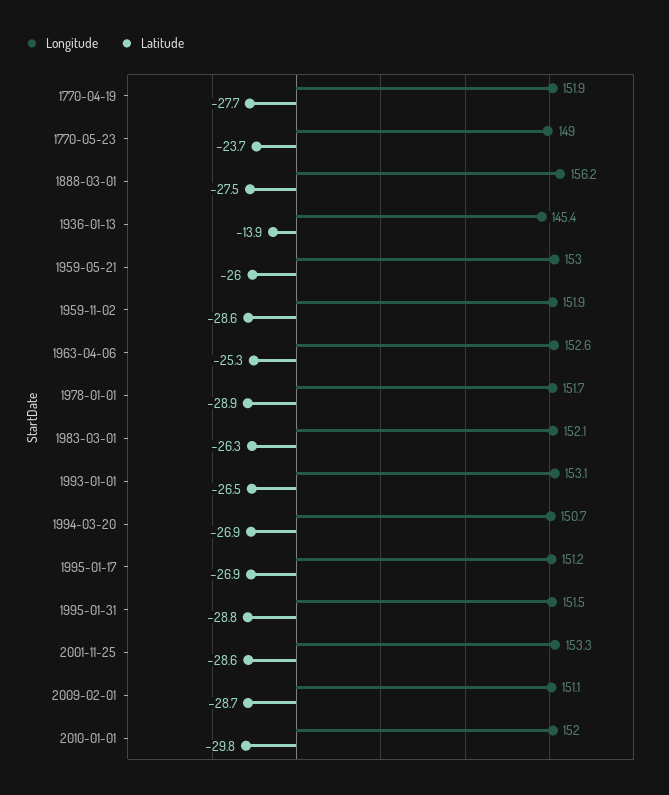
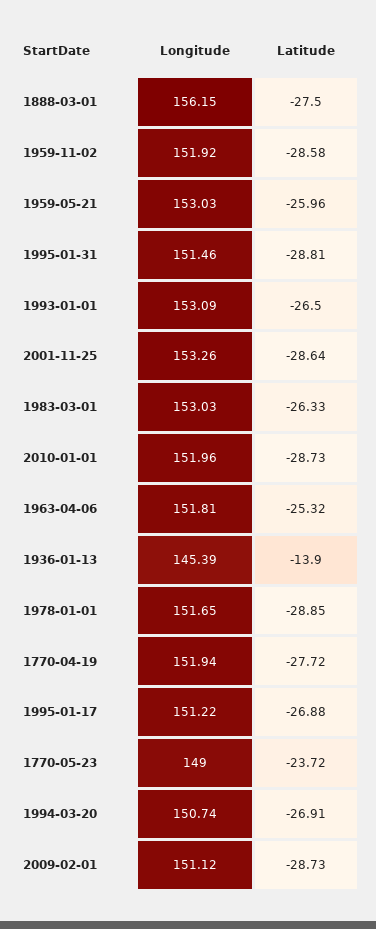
Longitude, 1963-04-06: 152.6 -> 151.81
Longitude, 1983-03-01: 152.1 -> 153.03
Latitude, 2010-01-01: -29.8 -> -28.73

